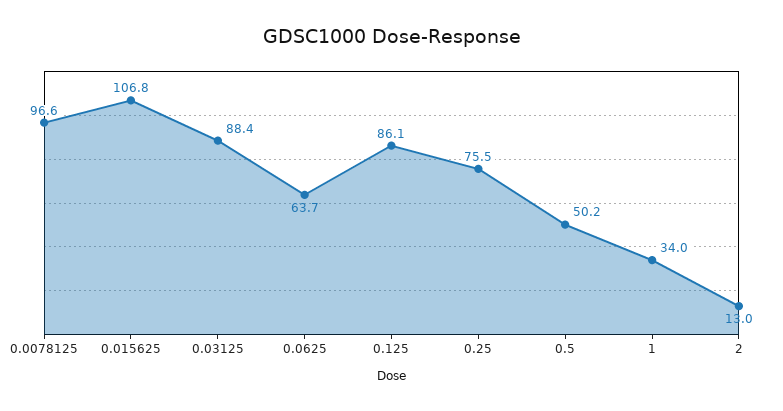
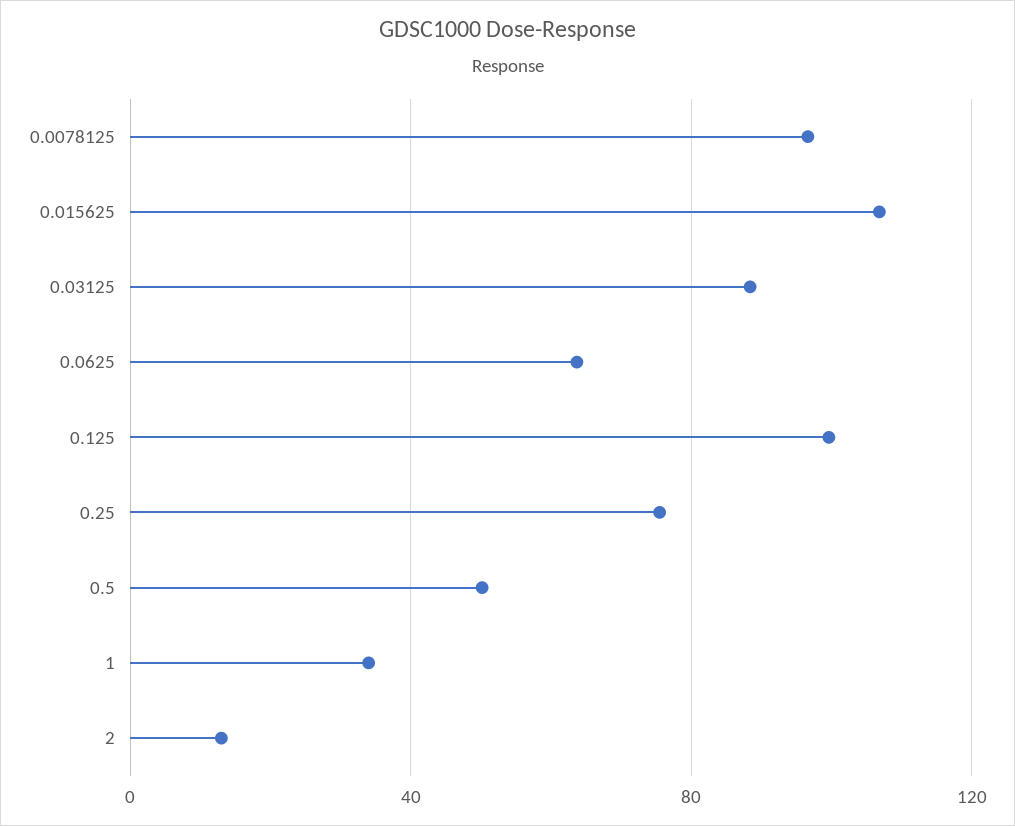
0.125: 86.1 -> 100

